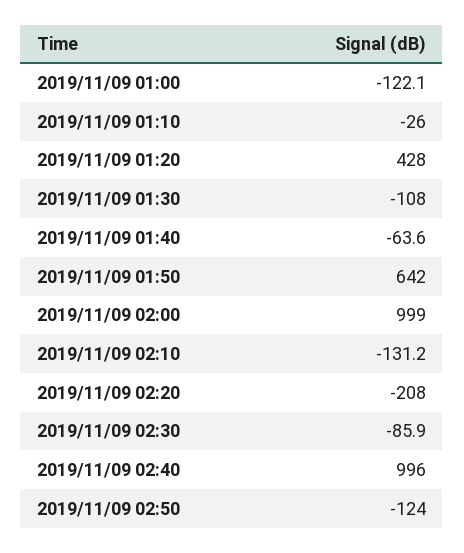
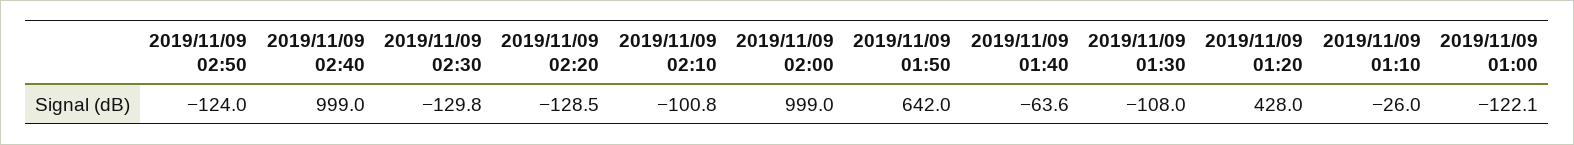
2019/11/09 02:10: -131.2 -> -100.8
2019/11/09 02:20: -208 -> -128.5
2019/11/09 02:30: -85.9 -> -129.8
2019/11/09 02:40: 996 -> 999

